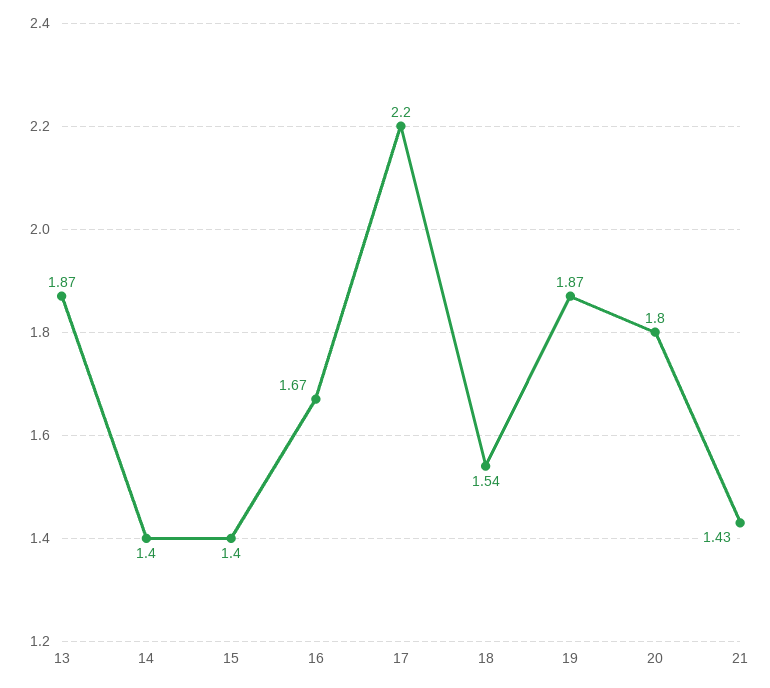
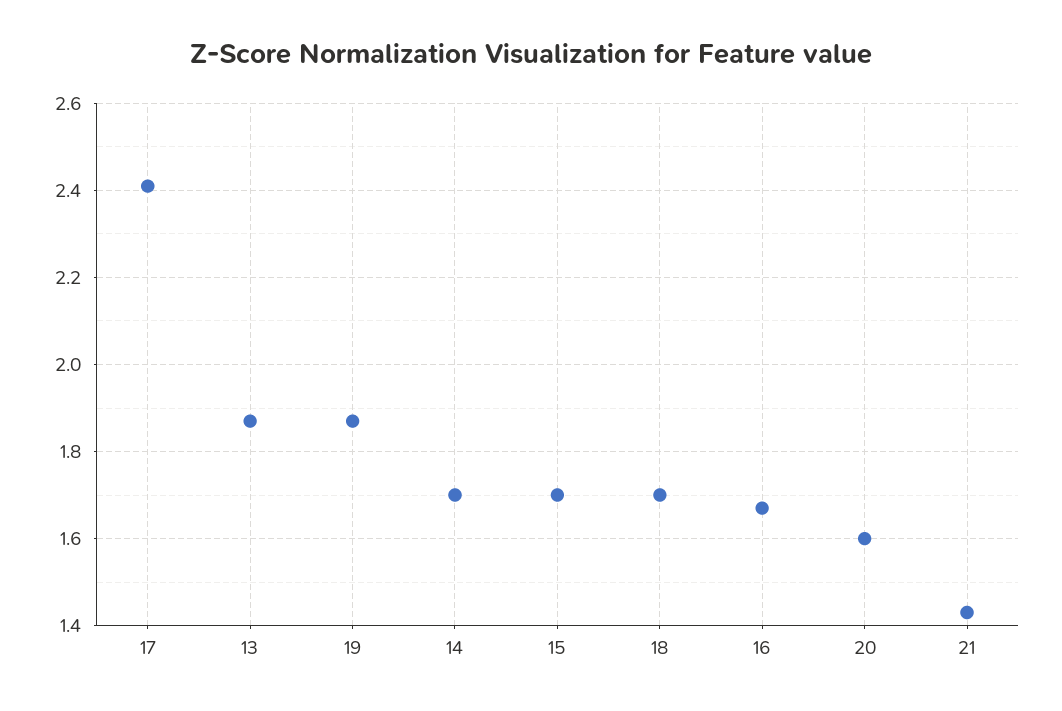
14: 1.4 -> 1.7
15: 1.4 -> 1.7
17: 2.2 -> 2.4
18: 1.54 -> 1.7
20: 1.8 -> 1.6

